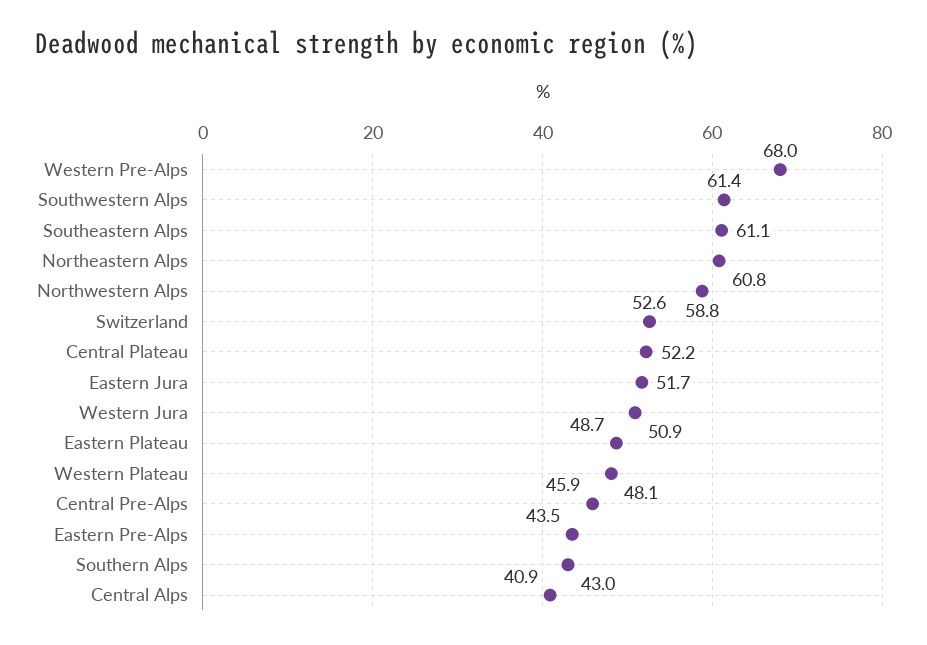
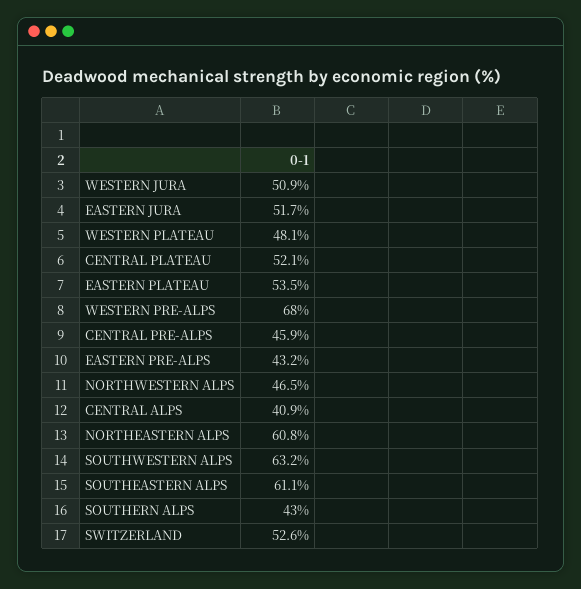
Southwestern Alps: 61.4 -> 63.2
Northwestern Alps: 58.8 -> 46.5
Central Plateau: 52.2 -> 52.1
Eastern Plateau: 48.7 -> 53.5
Eastern Pre-Alps: 43.5 -> 43.2

